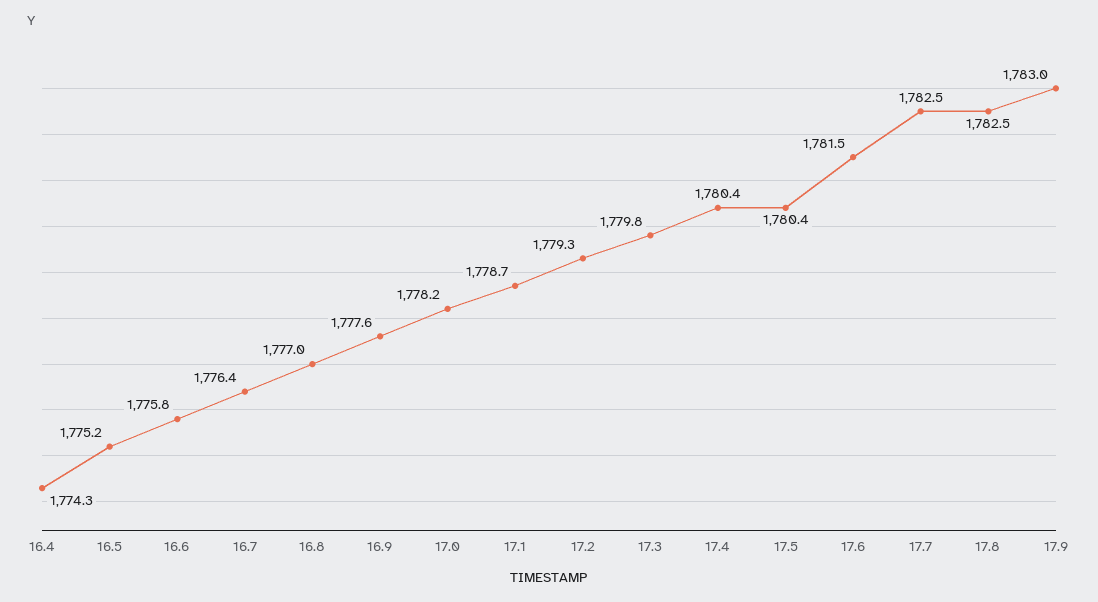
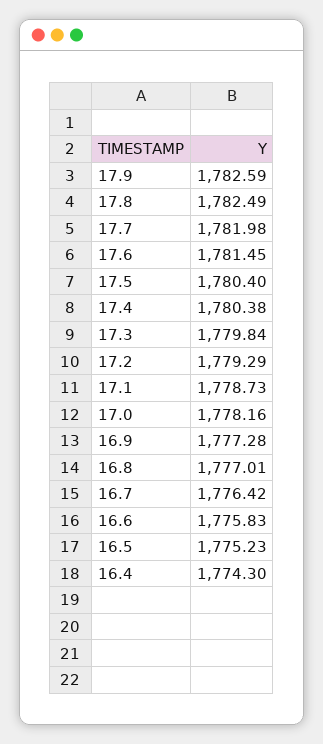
16.9: 1777.6 -> 1777.28
17.7: 1782.5 -> 1781.98
17.9: 1783 -> 1782.59

